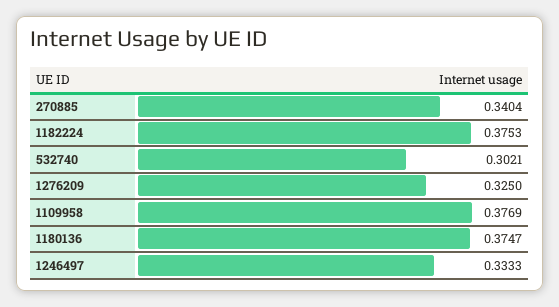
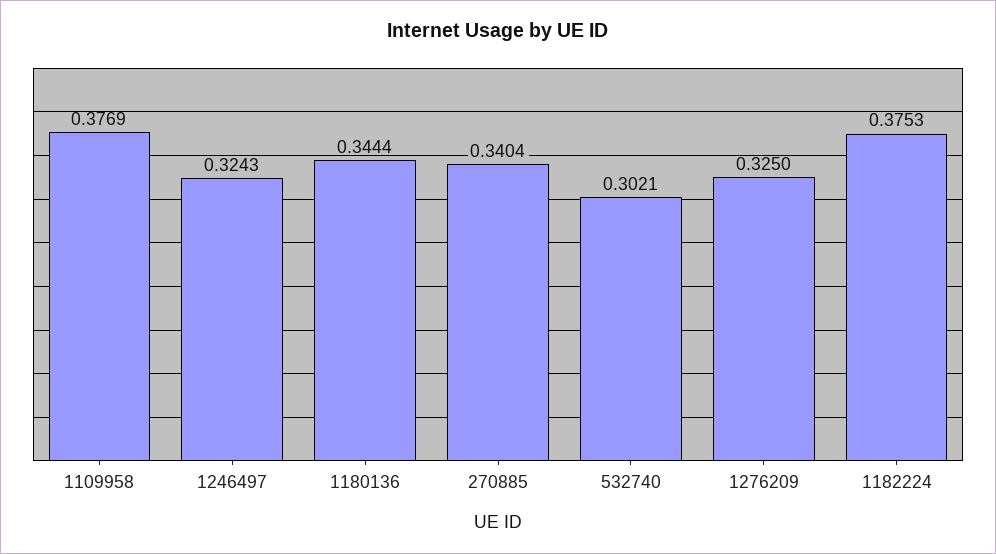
1180136: 0.3747 -> 0.3444
1246497: 0.3333 -> 0.3243

